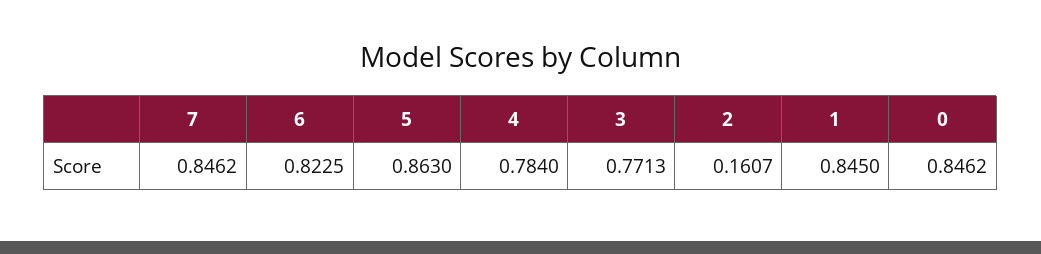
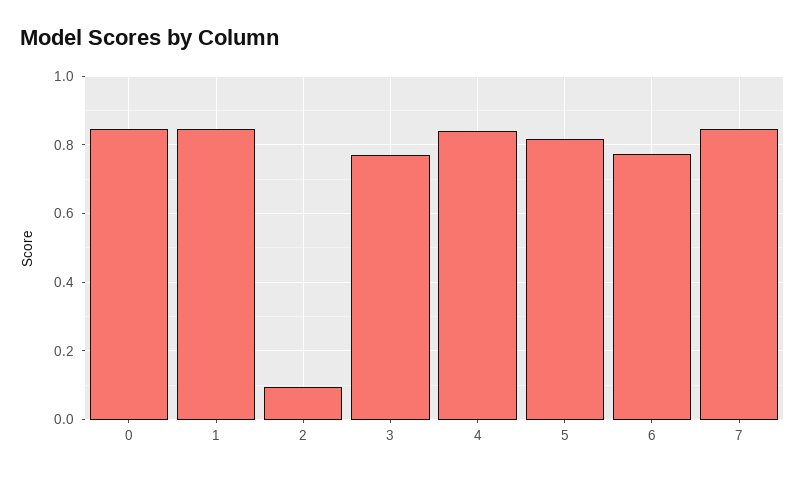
6: 0.8225 -> 0.78
5: 0.863 -> 0.82
4: 0.784 -> 0.84
2: 0.1607 -> 0.1

